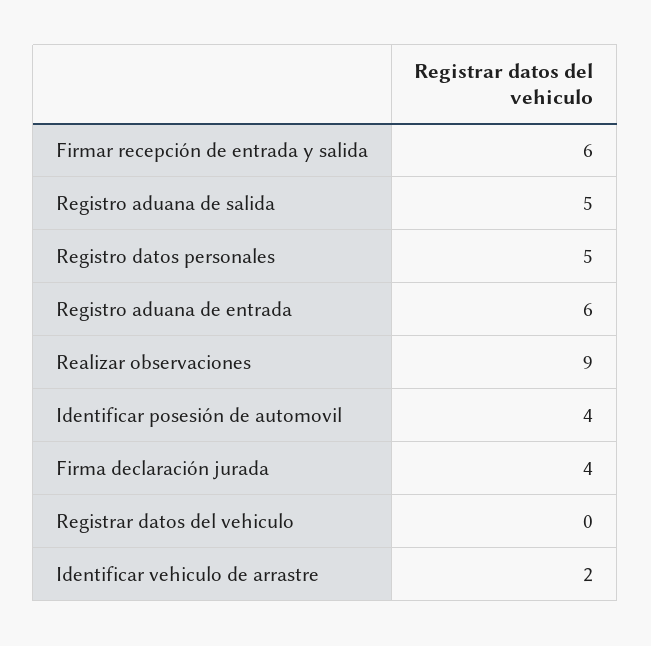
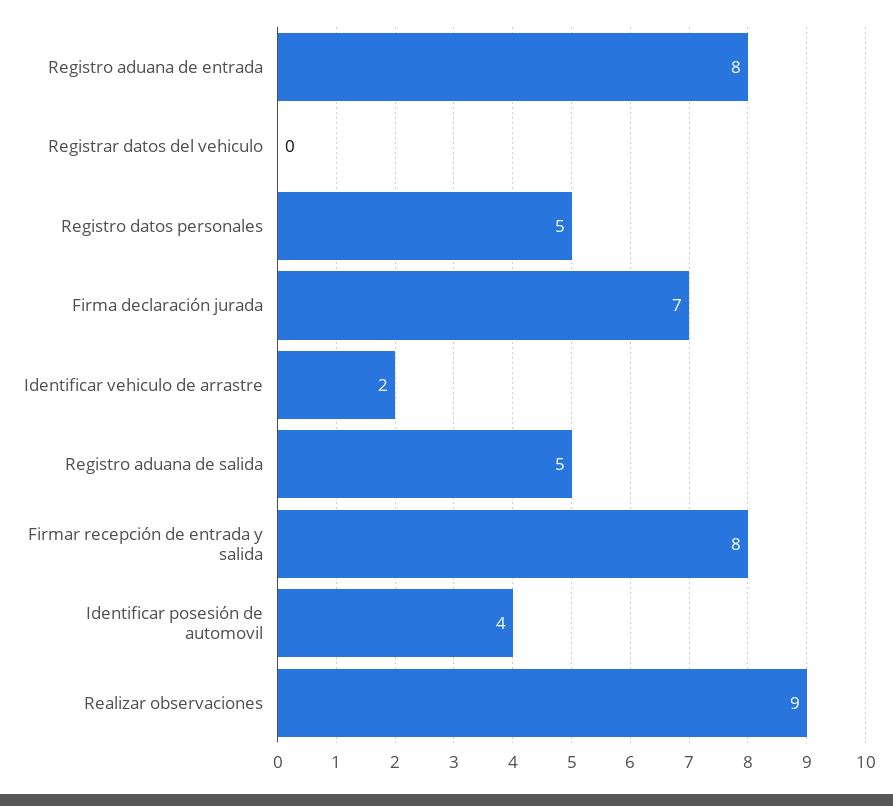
Firmar recepción de entrada y salida: 6 -> 8
Registro aduana de entrada: 6 -> 8
Firma declaración jurada: 4 -> 7

